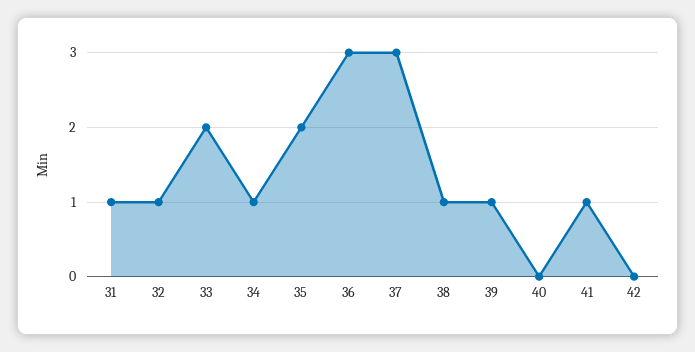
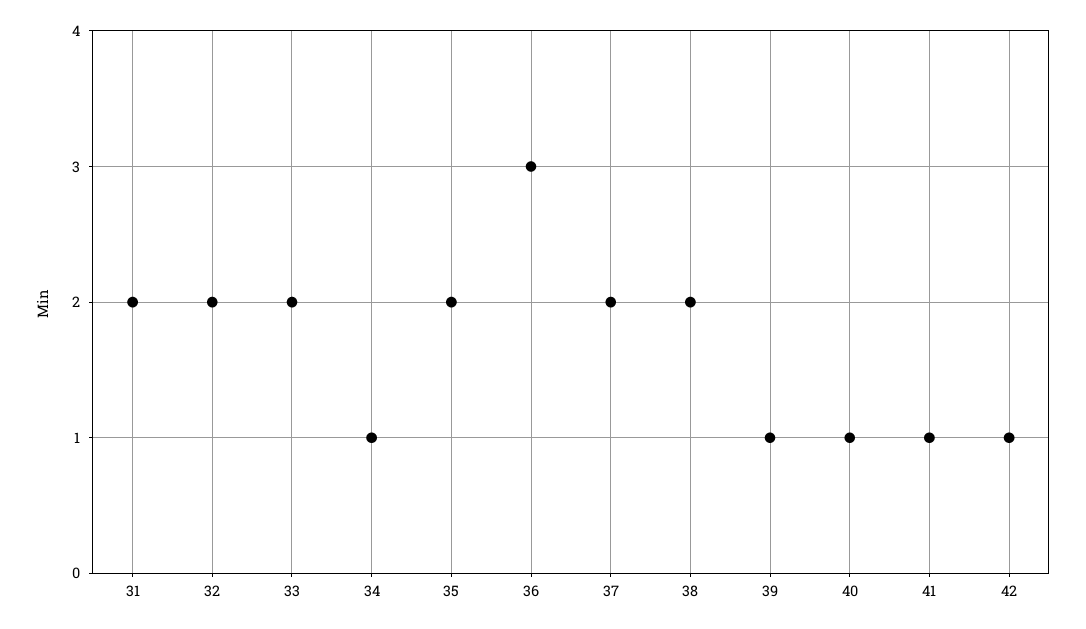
31: 1 -> 2
32: 1 -> 2
37: 3 -> 2
38: 1 -> 2
40: 0 -> 1
42: 0 -> 1

